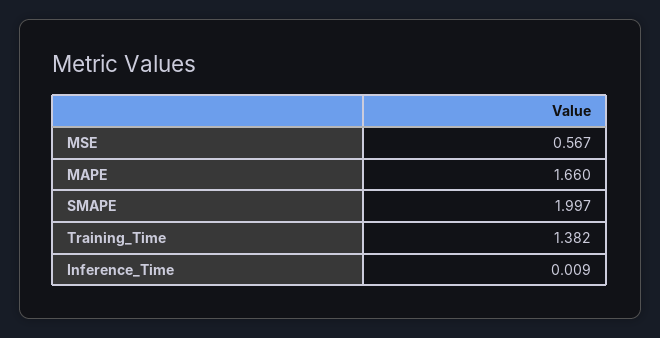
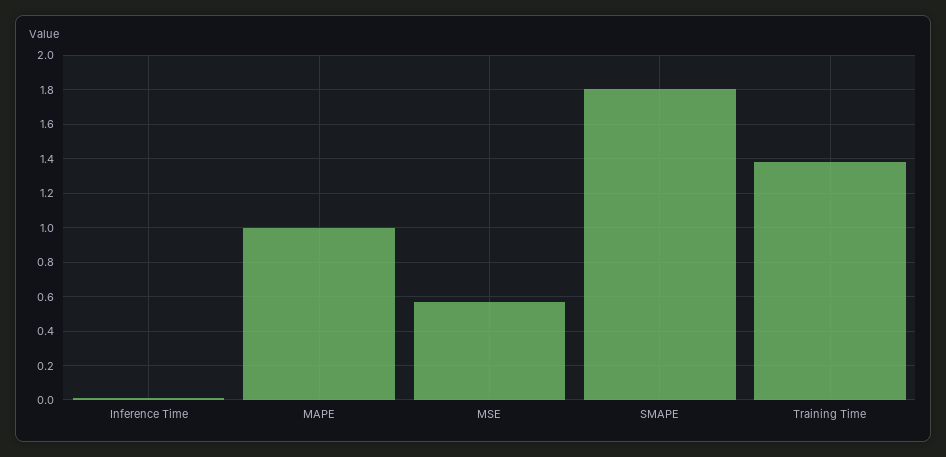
MAPE: 1.66 -> 1
SMAPE: 1.997 -> 1.8

